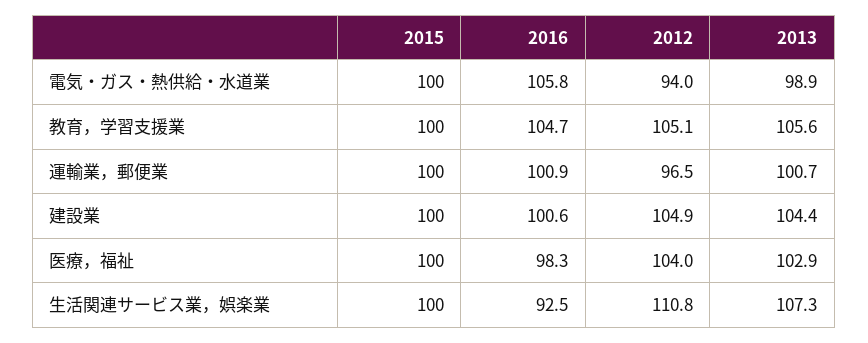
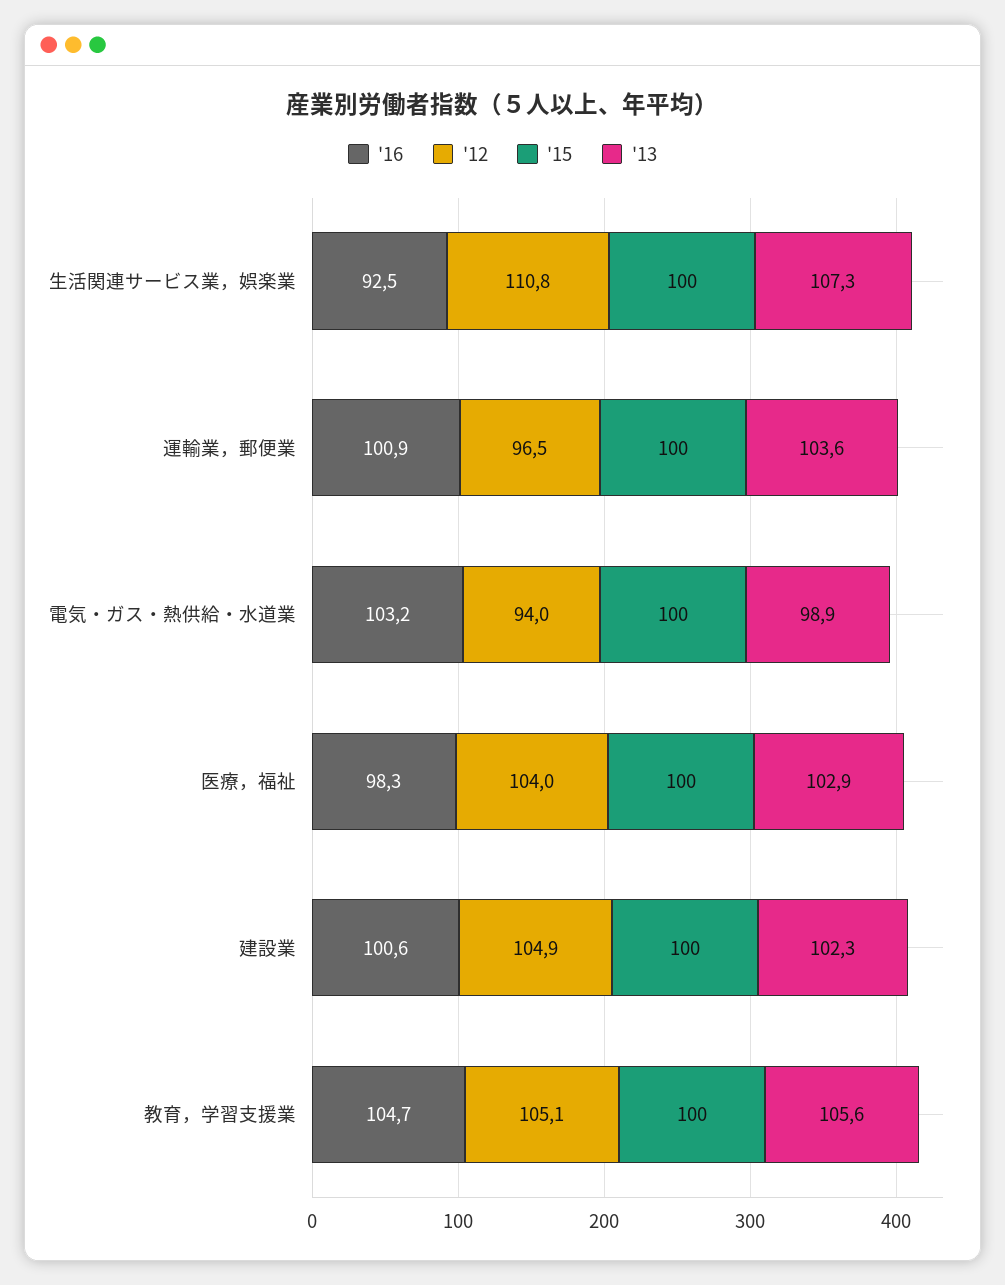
2016, 電気・ガス・熱供給・水道業: 105.8 -> 103.2
2013, 運輸業，郵便業: 100.7 -> 103.6
2013, 建設業: 104.4 -> 102.3

